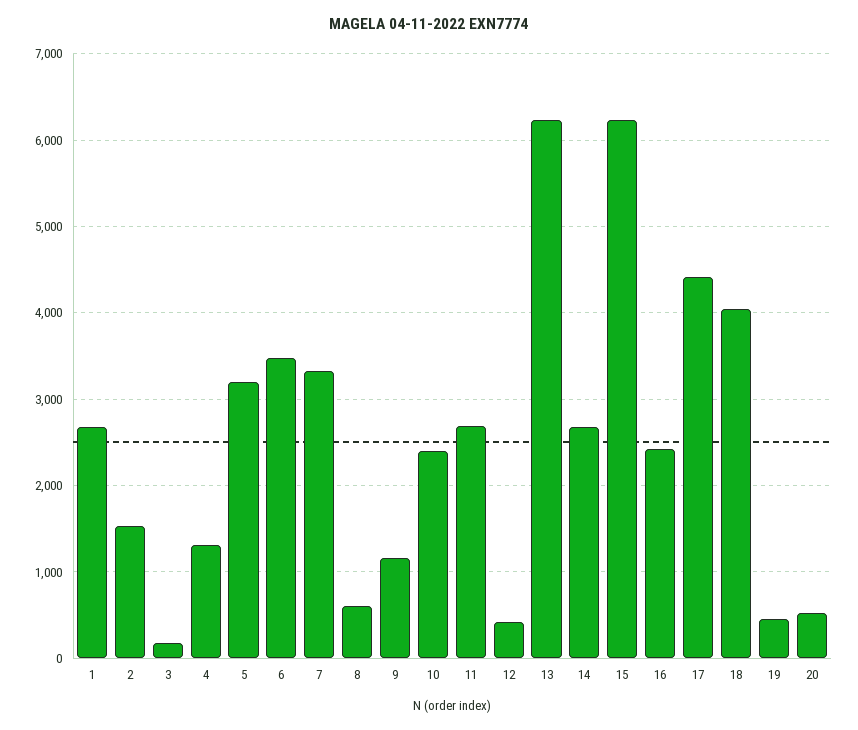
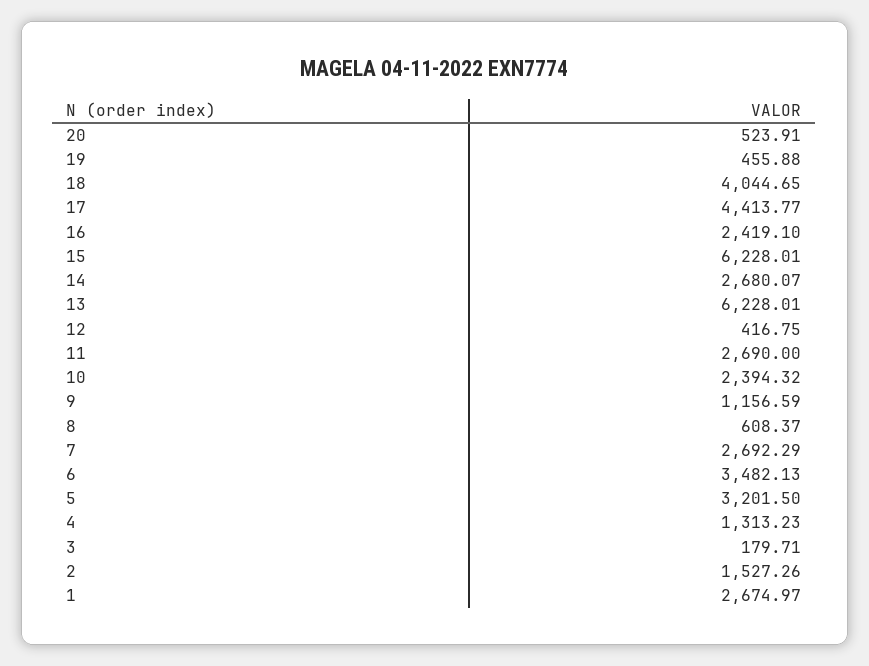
7: 3300 -> 2692.29

